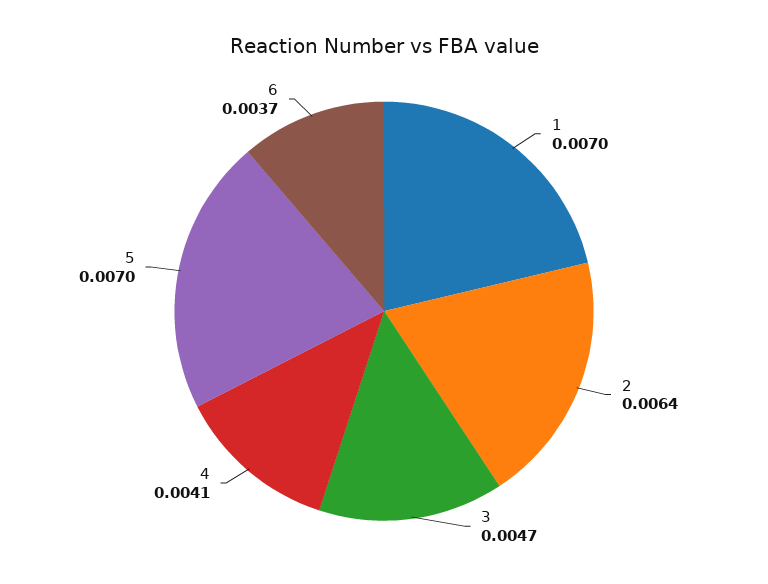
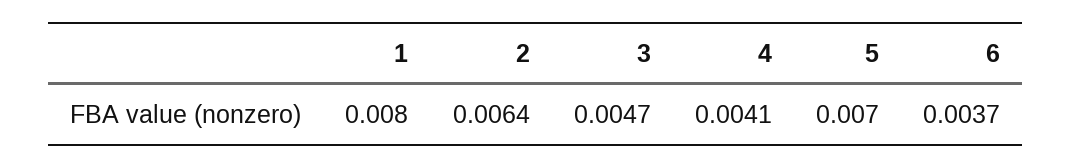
1: 0.007 -> 0.008

